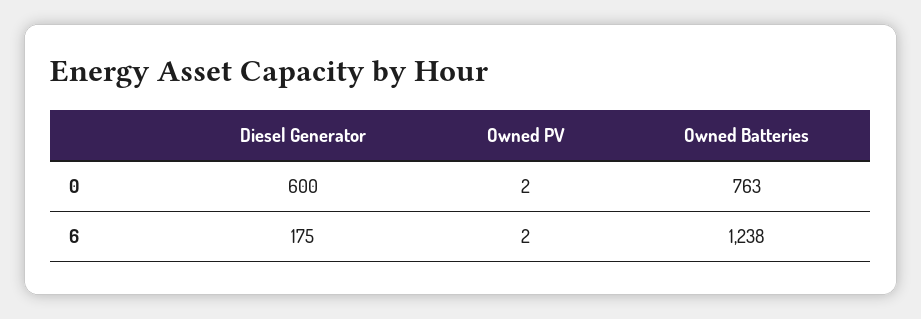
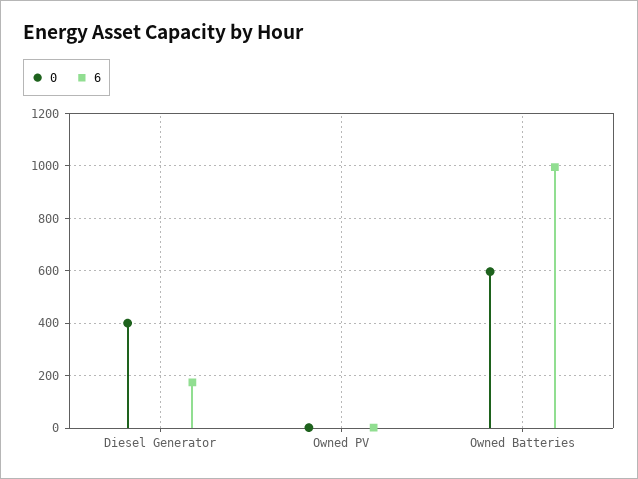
0, Diesel Generator: 600 -> 400
0, Owned Batteries: 763 -> 600
6, Owned Batteries: 1238 -> 1000

